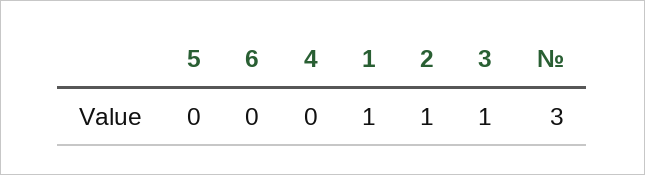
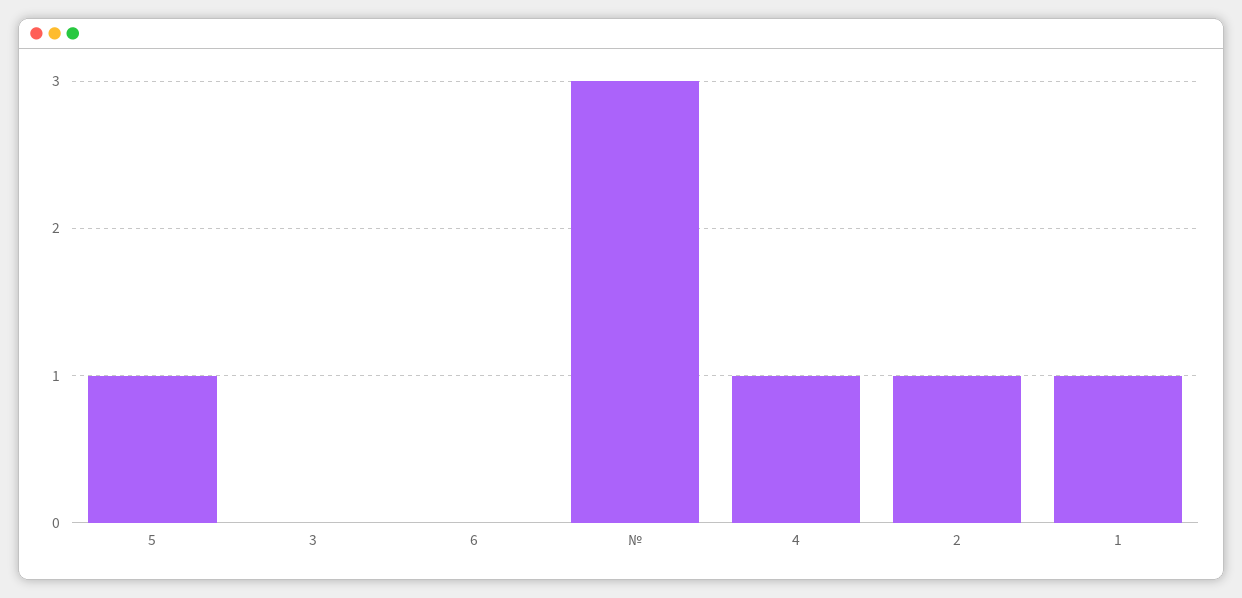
5: 0 -> 1
4: 0 -> 1
3: 1 -> 0

